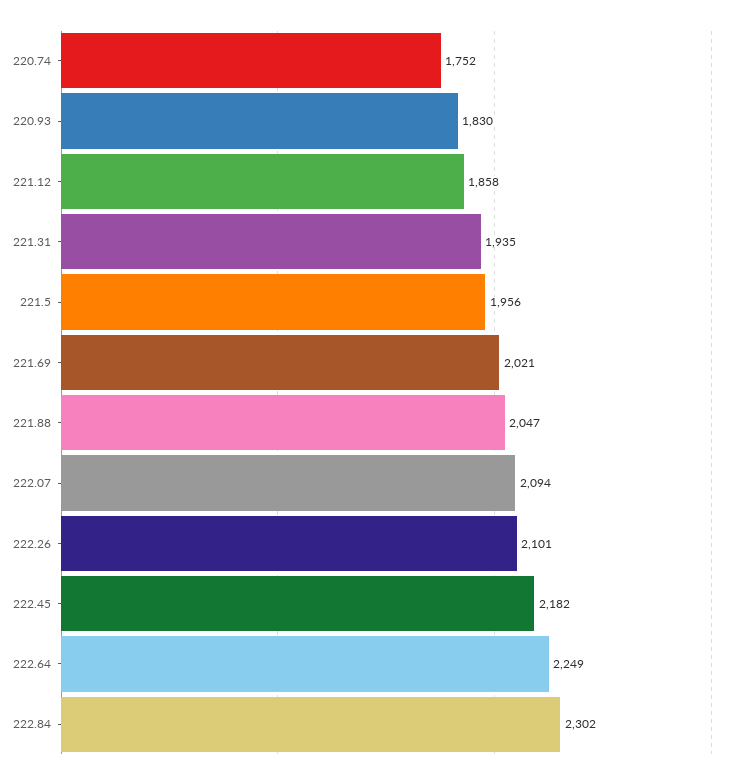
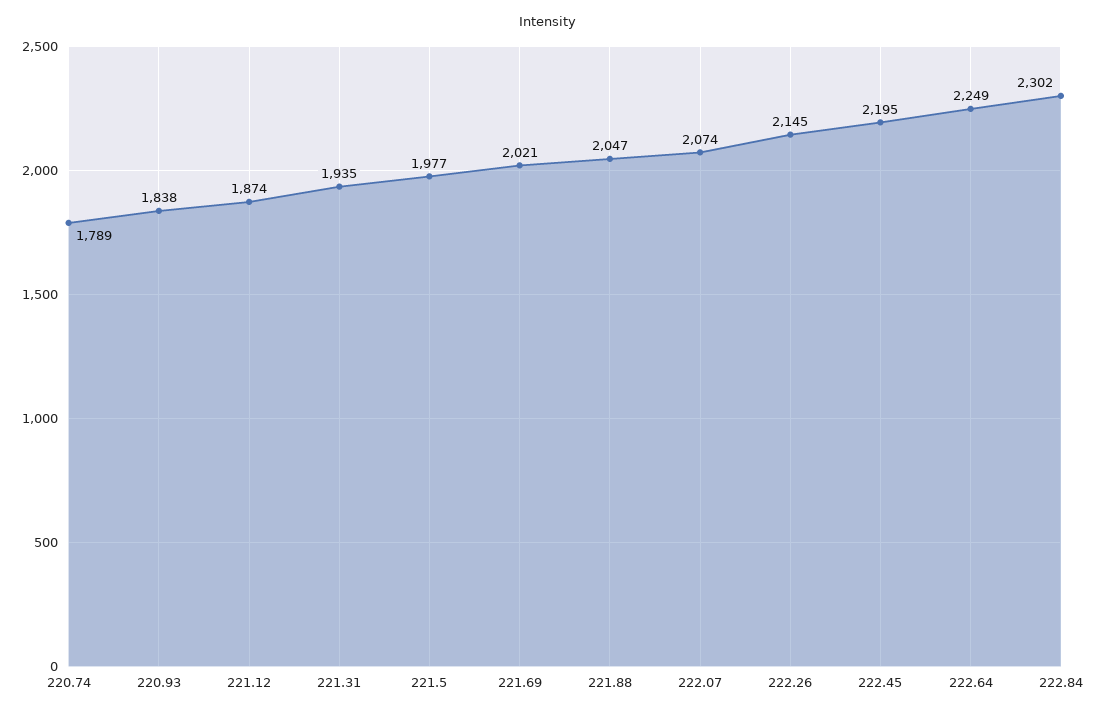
220.74: 1752 -> 1789
220.93: 1830 -> 1838
221.12: 1858 -> 1874
221.5: 1956 -> 1977
222.07: 2094 -> 2074
222.26: 2101 -> 2145
222.45: 2182 -> 2195

